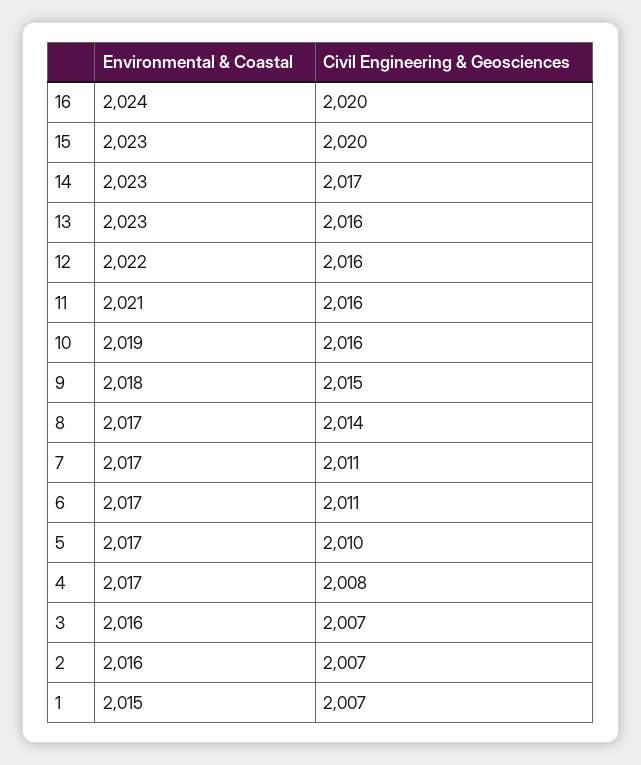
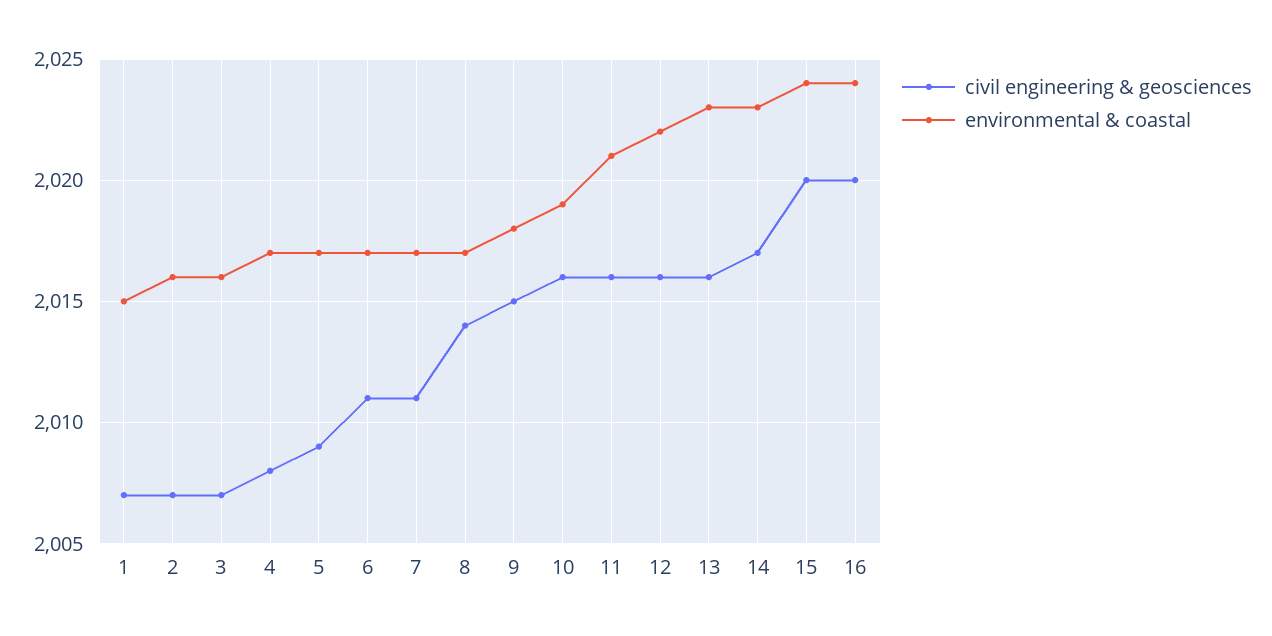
Environmental & Coastal, 15: 2023 -> 2024
Civil Engineering & Geosciences, 5: 2010 -> 2009

